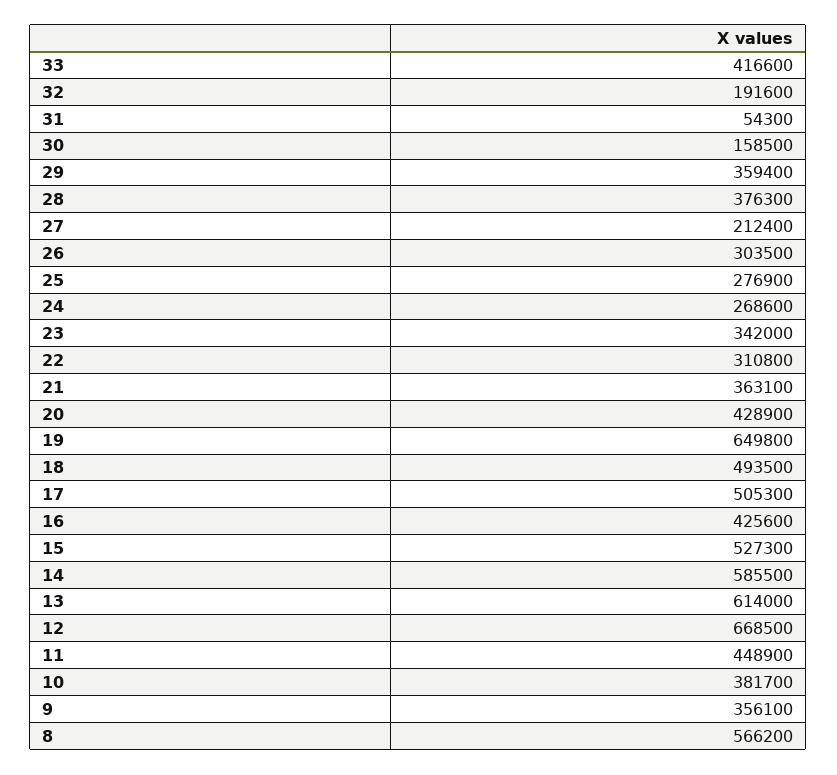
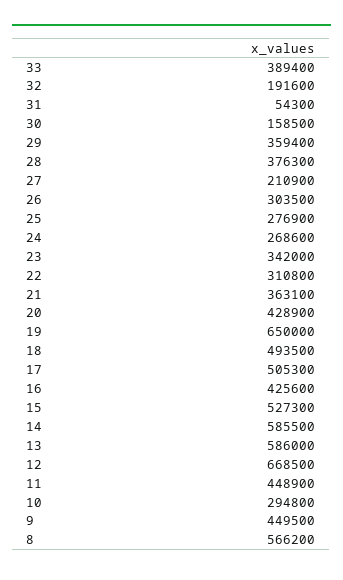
33: 416600 -> 389400
27: 212400 -> 210900
19: 649800 -> 650000
13: 614000 -> 586000
10: 381700 -> 294800
9: 356100 -> 449500

